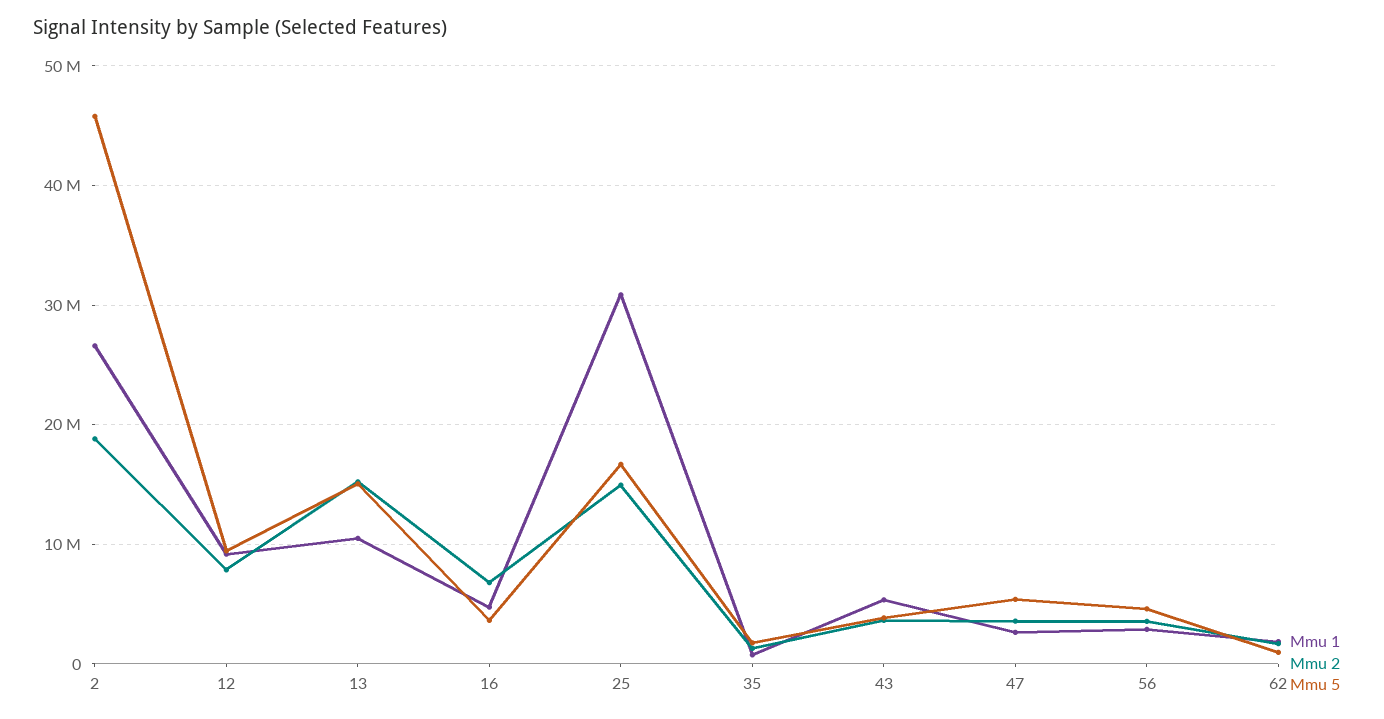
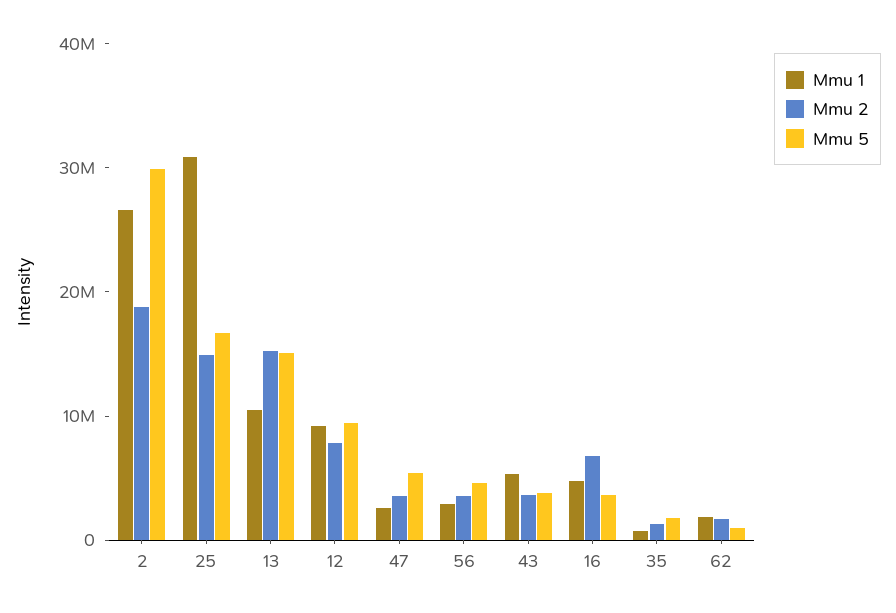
Mmu 5, 2: 46000000 -> 30000000

